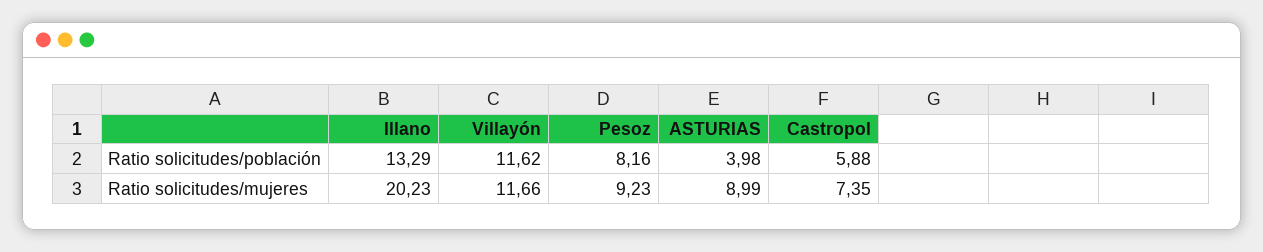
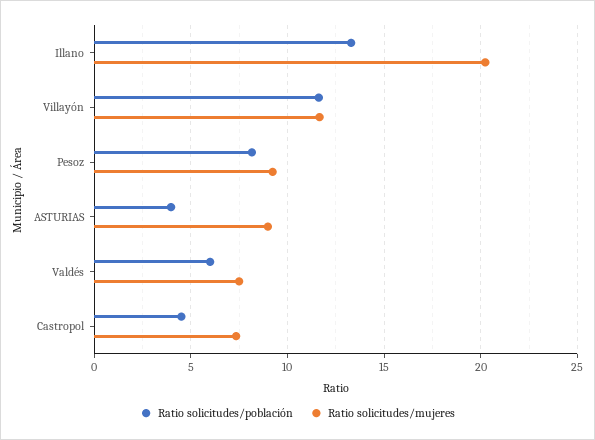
Ratio solicitudes/población, Castropol: 5.88 -> 4.5
Ratio solicitudes/población, Valdés: none -> 6
Ratio solicitudes/mujeres, Valdés: none -> 7.5

